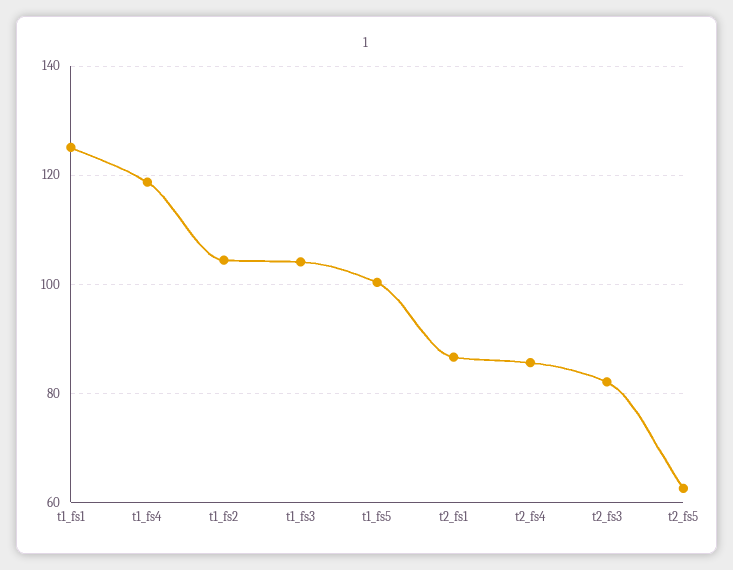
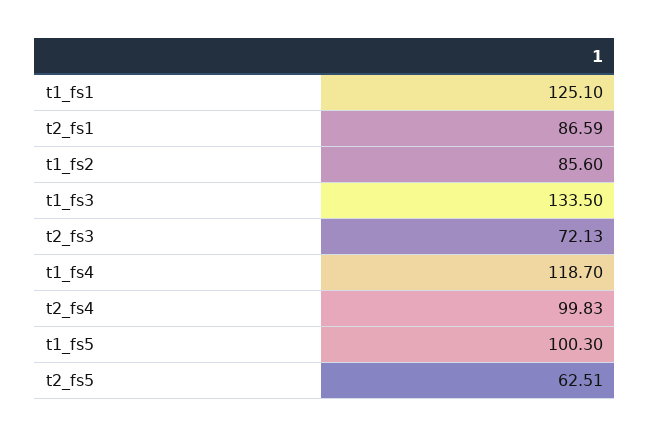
t1_fs2: 104 -> 85.6
t1_fs3: 104 -> 133.5
t2_fs4: 86 -> 99.83
t2_fs3: 82 -> 72.13

